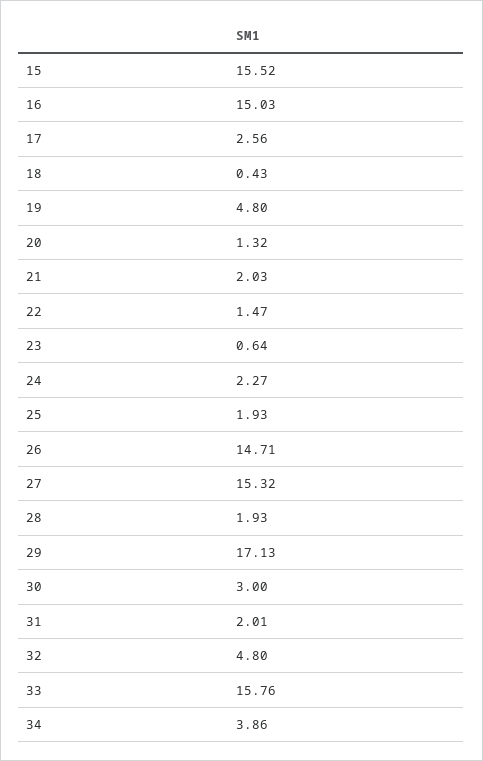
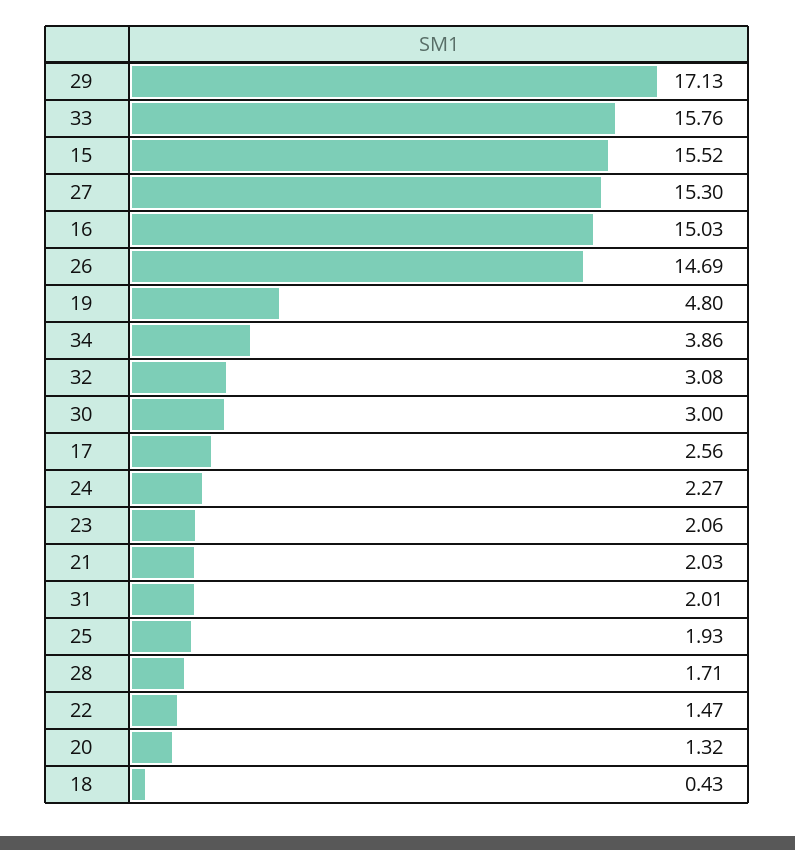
23: 0.64 -> 2.06
26: 14.71 -> 14.69
27: 15.32 -> 15.3
28: 1.93 -> 1.71
32: 4.8 -> 3.08

